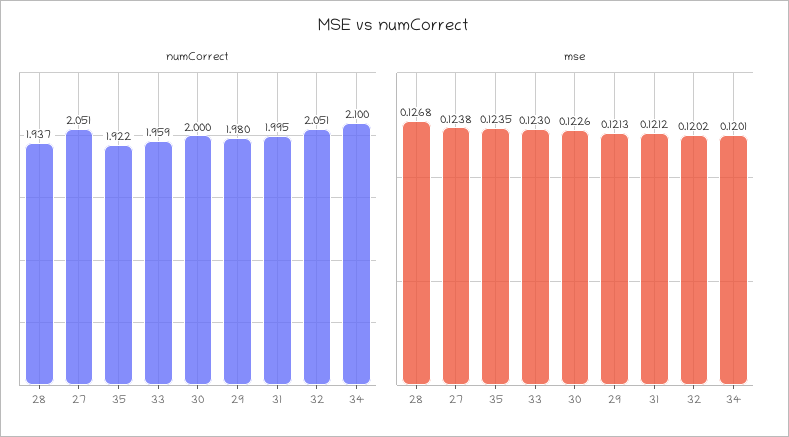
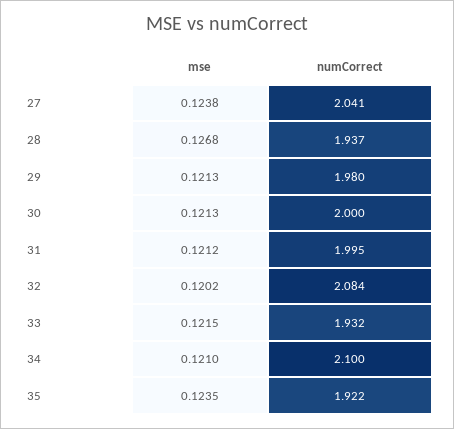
numCorrect, 27: 2.051 -> 2.041
numCorrect, 33: 1.959 -> 1.932
numCorrect, 32: 2.051 -> 2.084
mse, 33: 0.123 -> 0.1215
mse, 30: 0.1226 -> 0.1213
mse, 34: 0.1201 -> 0.121

